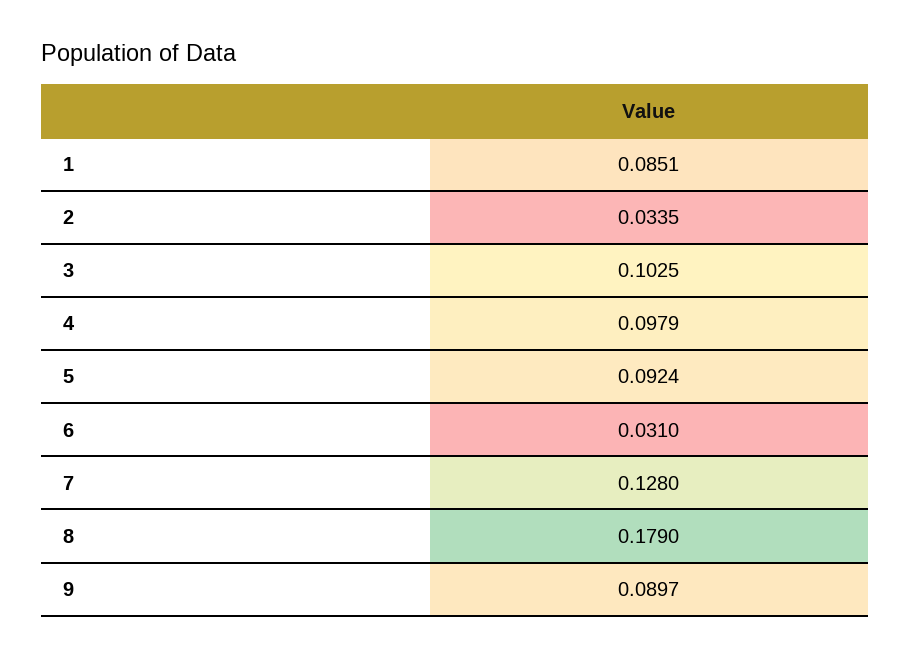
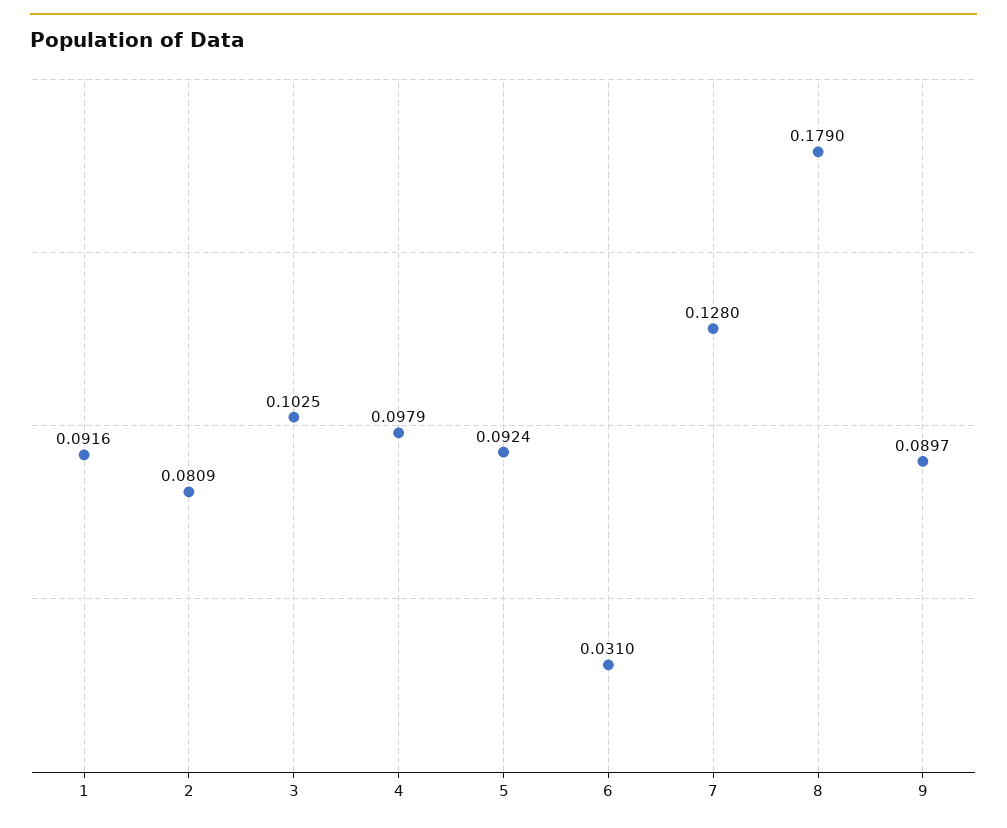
1: 0.0851 -> 0.0916
2: 0.0335 -> 0.0809

